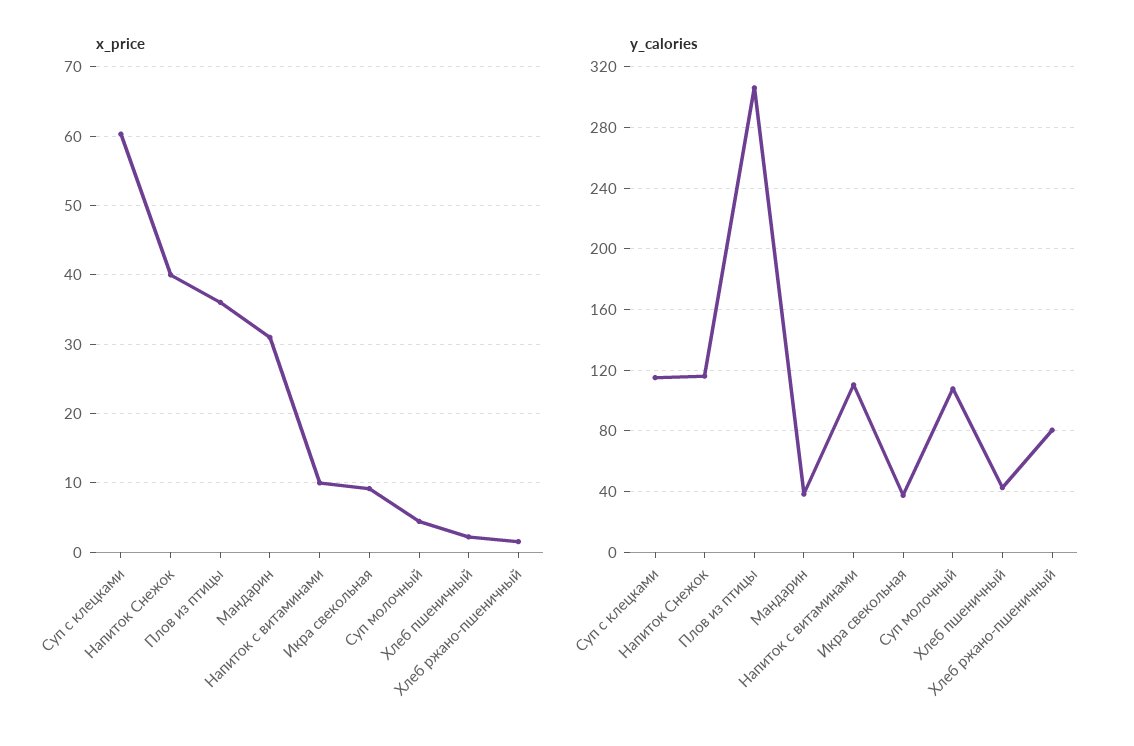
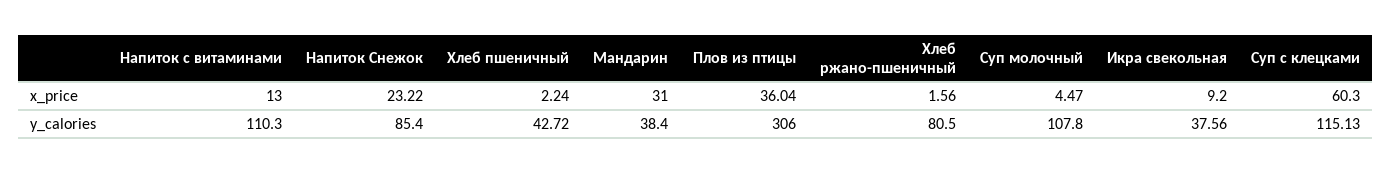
x_price, Напиток Снежок: 40 -> 23.22
x_price, Напиток с витаминами: 10 -> 13
y_calories, Напиток Снежок: 115 -> 85.4

